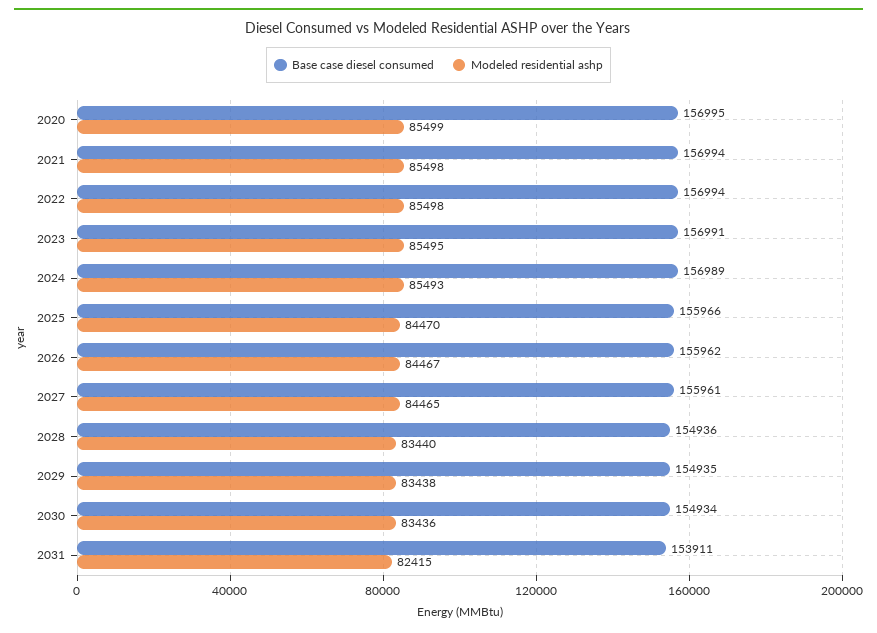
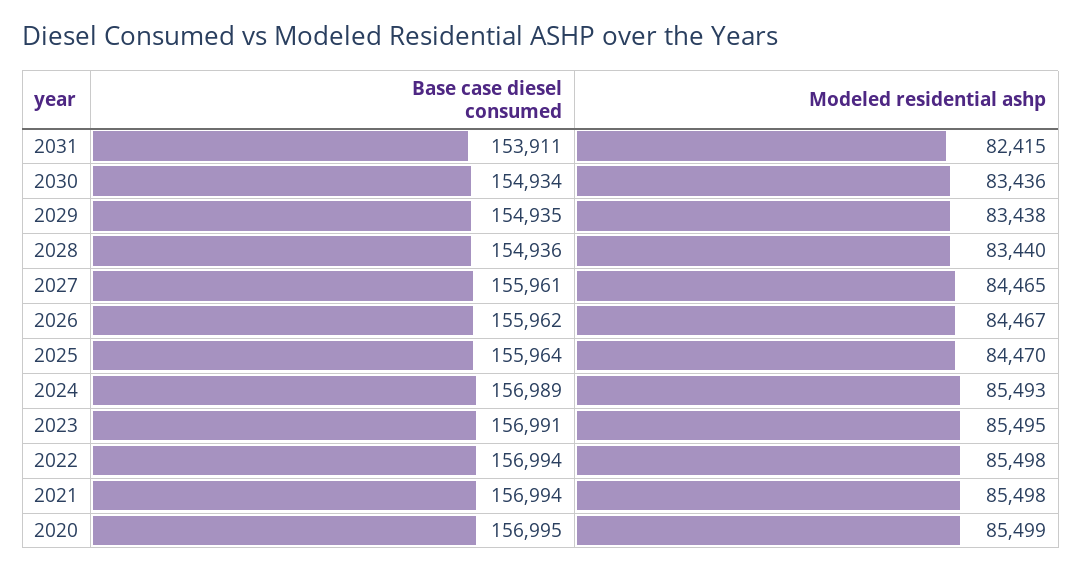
Base case diesel consumed, 2025: 155966 -> 155964

